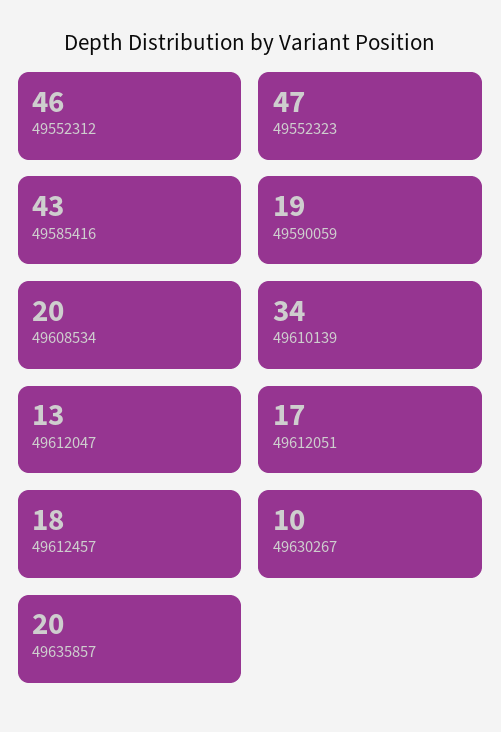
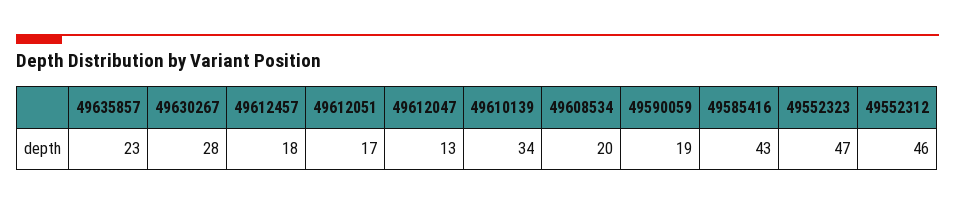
49630267: 10 -> 28
49635857: 20 -> 23

